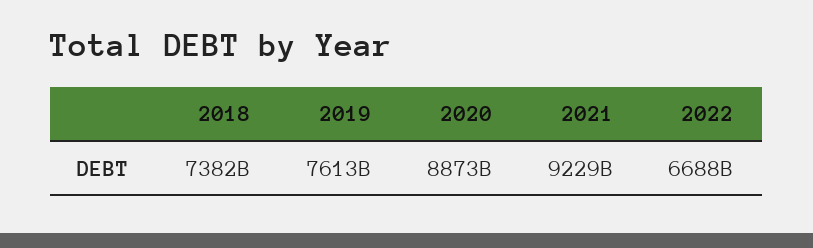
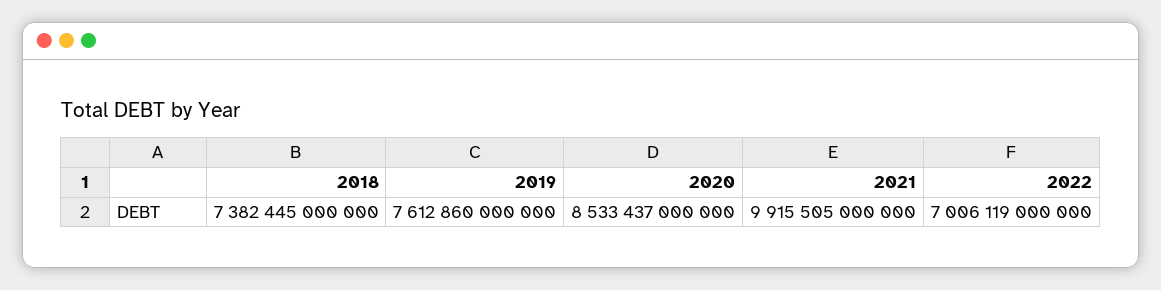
2020: 8873000000000 -> 8533437000000
2021: 9229000000000 -> 9915505000000
2022: 6688000000000 -> 7006119000000

